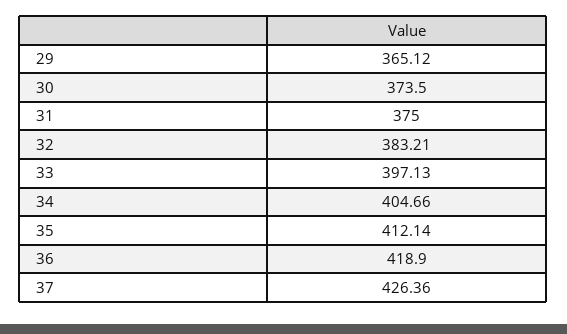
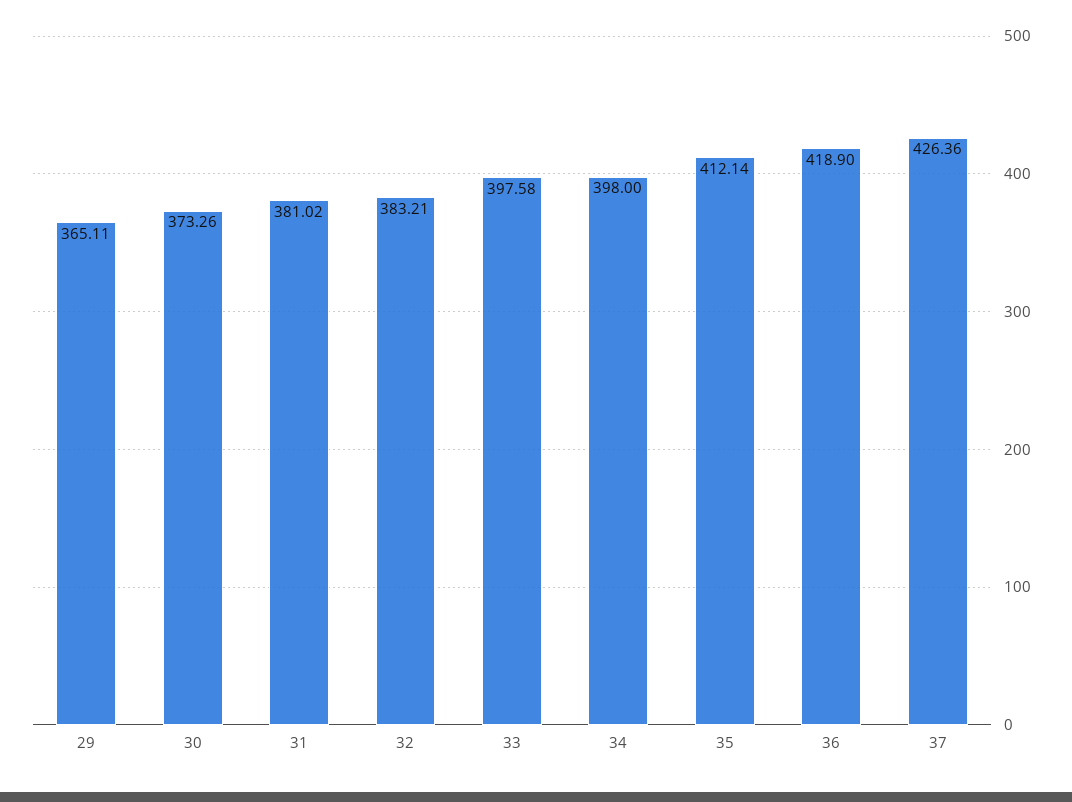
29: 365.12 -> 365.11
30: 373.5 -> 373.26
31: 375 -> 381.02
33: 397.13 -> 397.58
34: 404.66 -> 398

